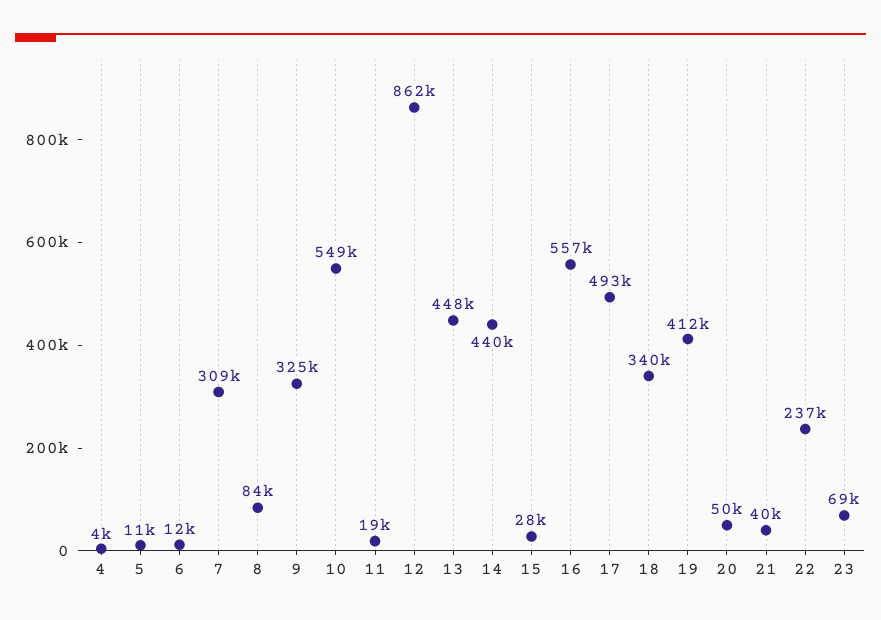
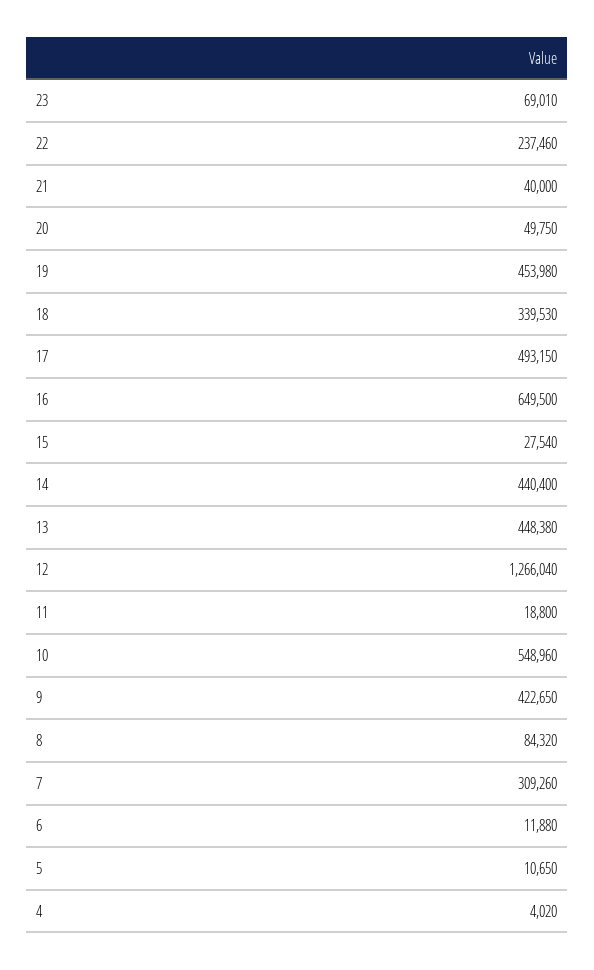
9: 325000 -> 422650
12: 862000 -> 1266040
16: 557000 -> 649500
19: 412000 -> 453980

